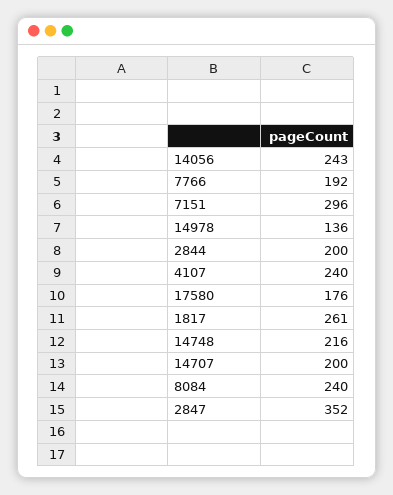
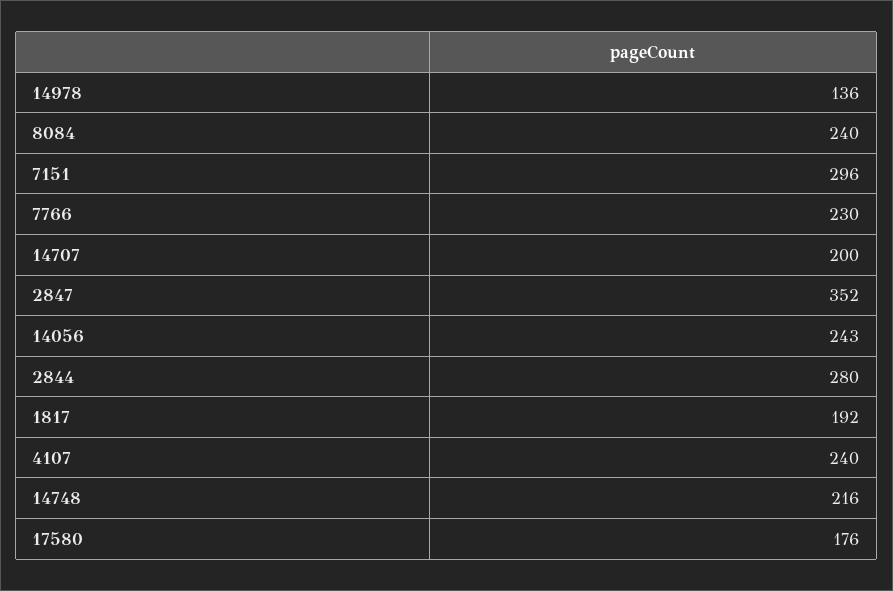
7766: 192 -> 230
2844: 200 -> 280
1817: 261 -> 192

